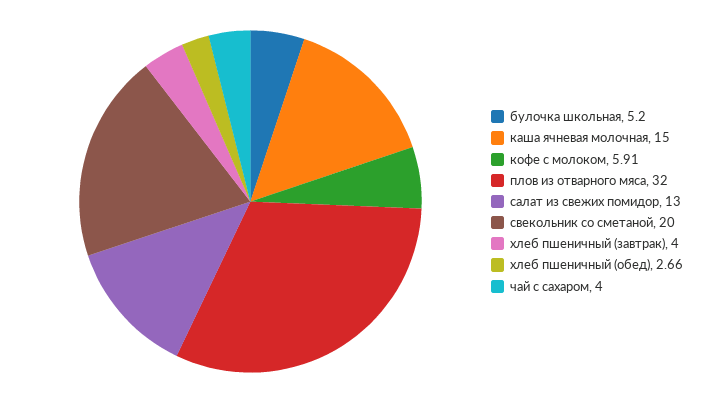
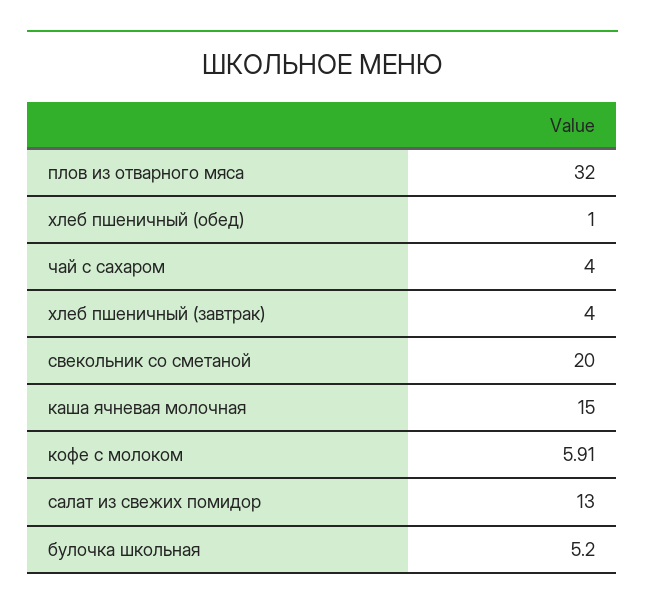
хлеб пшеничный (обед): 2.66 -> 1

